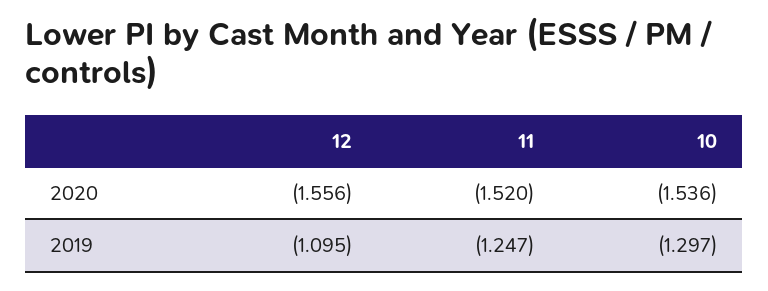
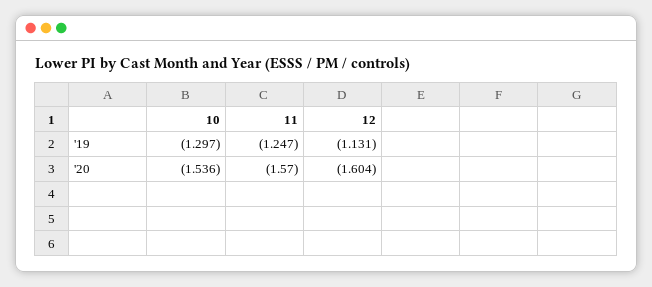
12, 2020: -1.556 -> -1.604
11, 2020: -1.52 -> -1.57
12, 2019: -1.095 -> -1.131

